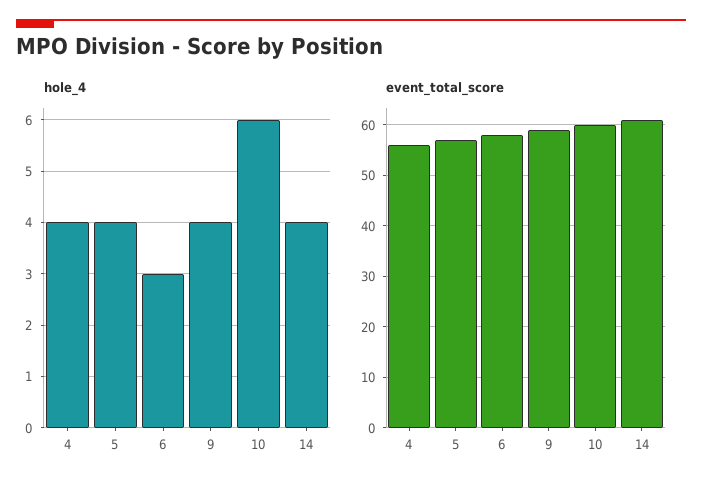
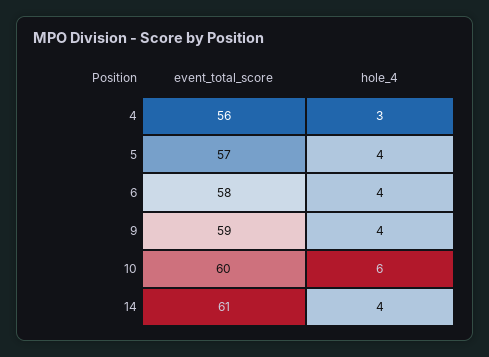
hole_4, 4: 4 -> 3
hole_4, 6: 3 -> 4

